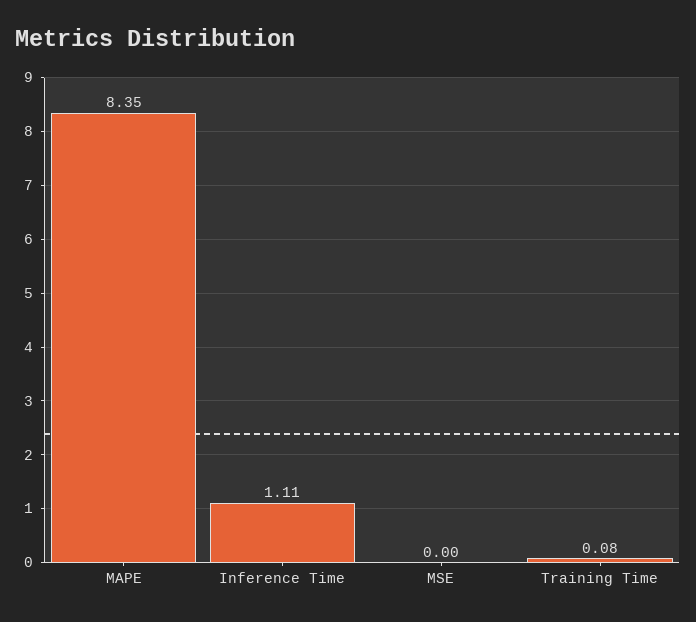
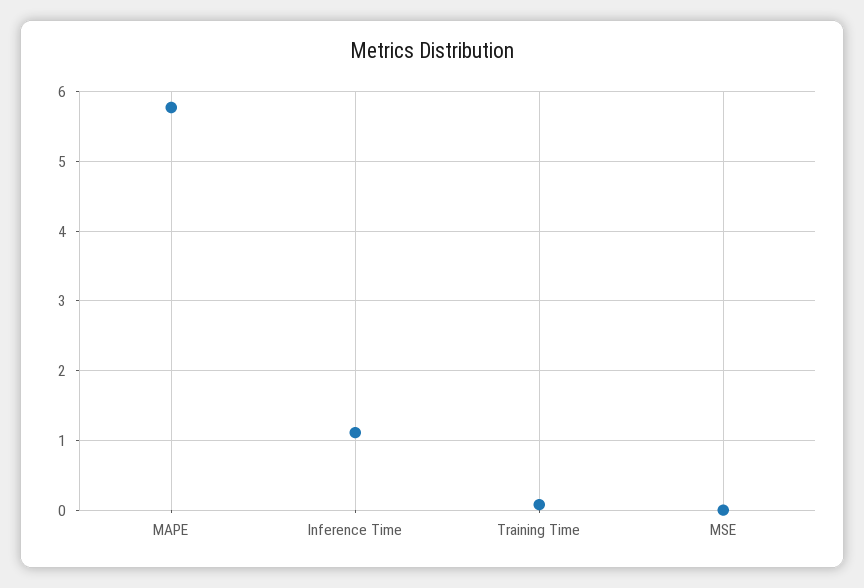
MAPE: 8.35 -> 5.8

